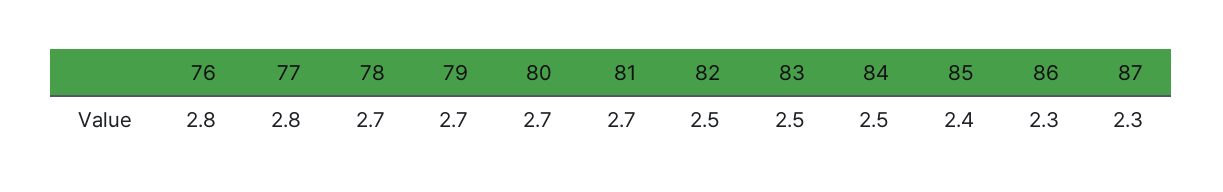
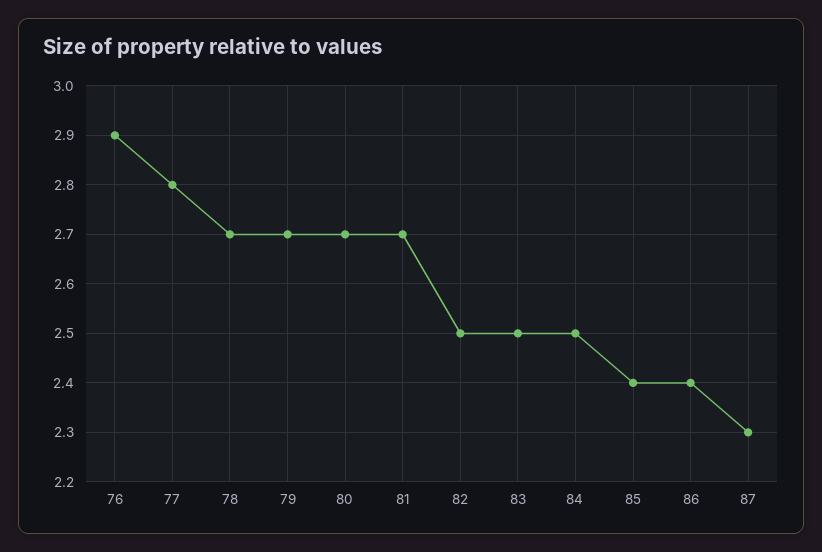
76: 2.8 -> 2.9
86: 2.3 -> 2.4

